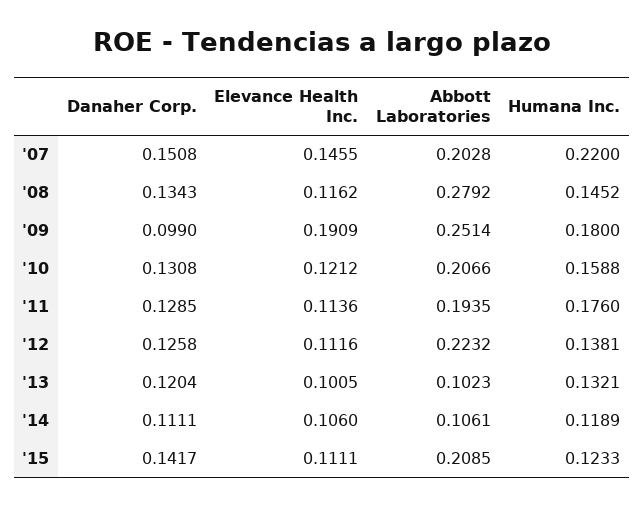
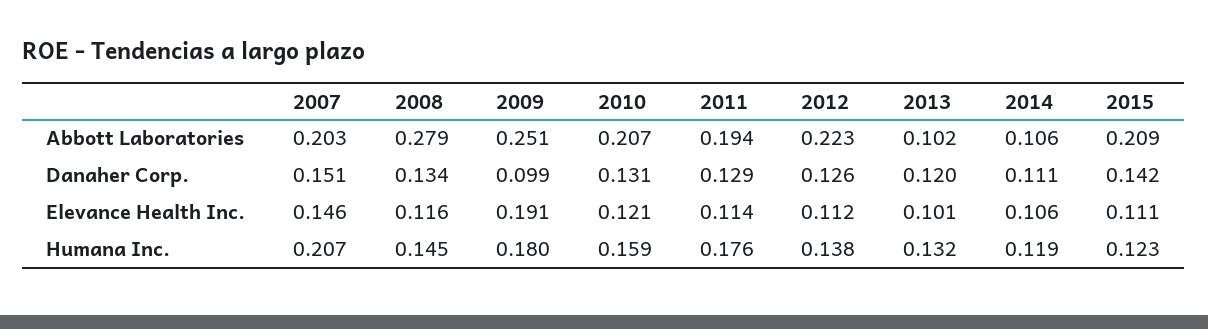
Humana Inc., '07: 0.22 -> 0.207

